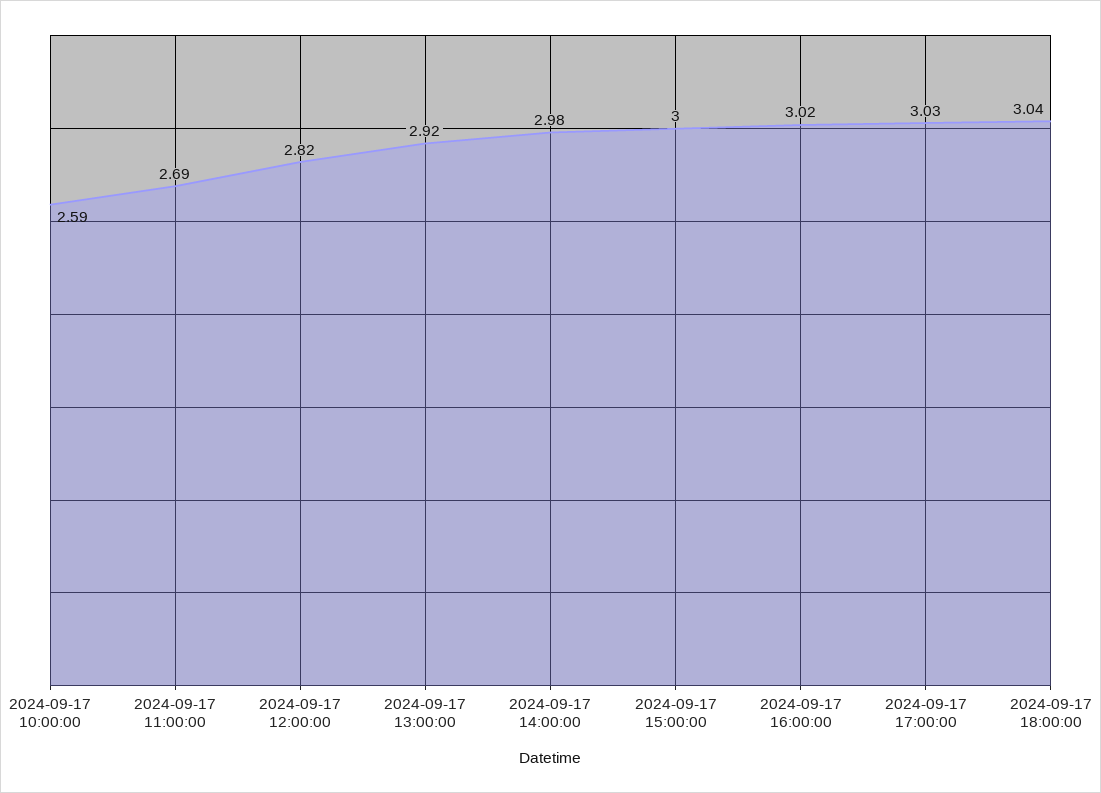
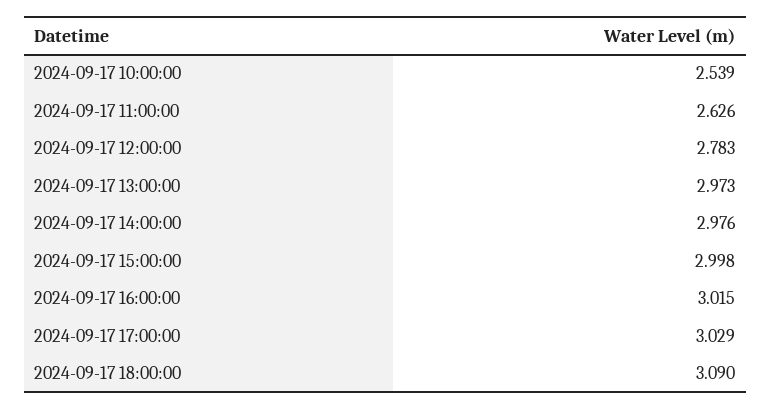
2024-09-17 10:00:00: 2.59 -> 2.539
2024-09-17 11:00:00: 2.69 -> 2.626
2024-09-17 12:00:00: 2.82 -> 2.783
2024-09-17 13:00:00: 2.92 -> 2.973
2024-09-17 18:00:00: 3.04 -> 3.09

